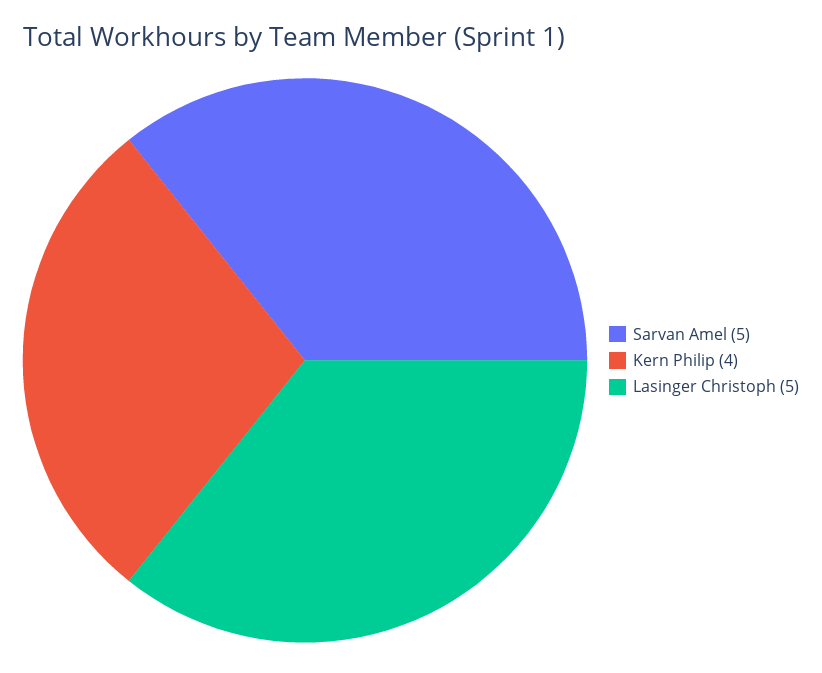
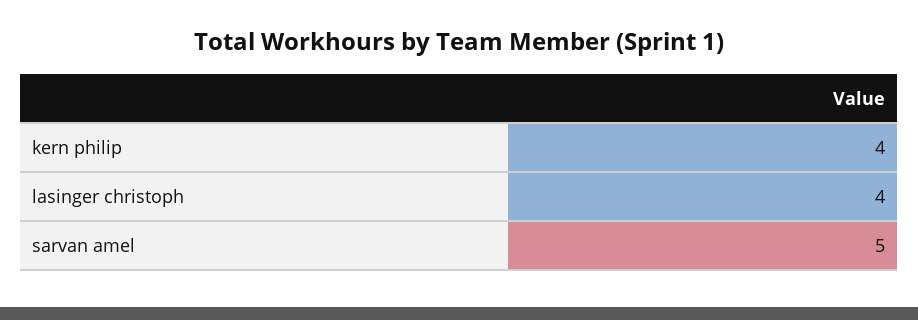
Lasinger Christoph: 5 -> 4

